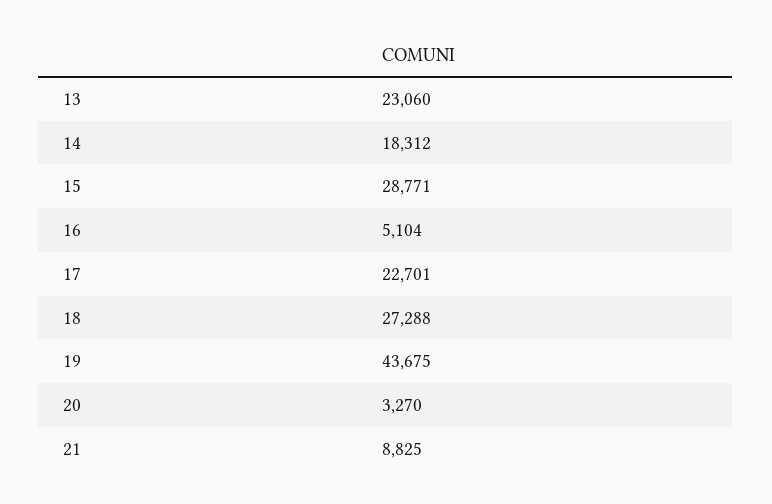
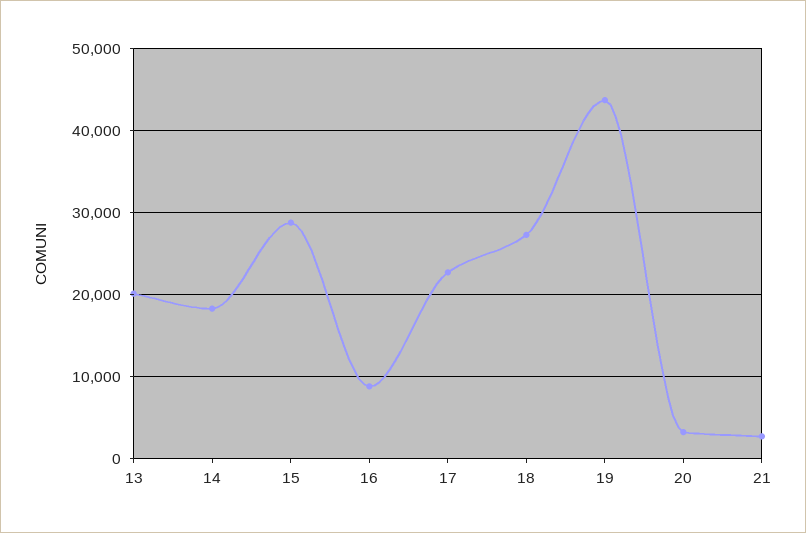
13: 23060 -> 20000
16: 5104 -> 9000
21: 8825 -> 3000

